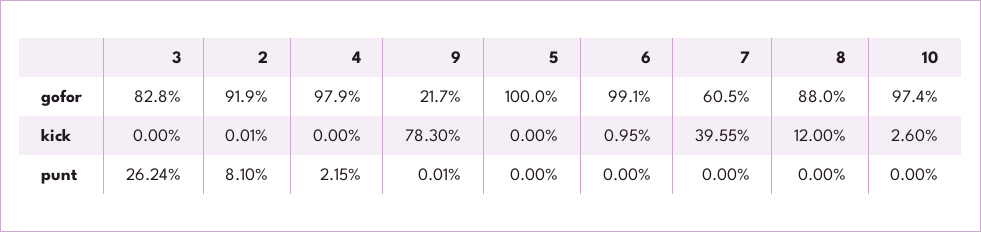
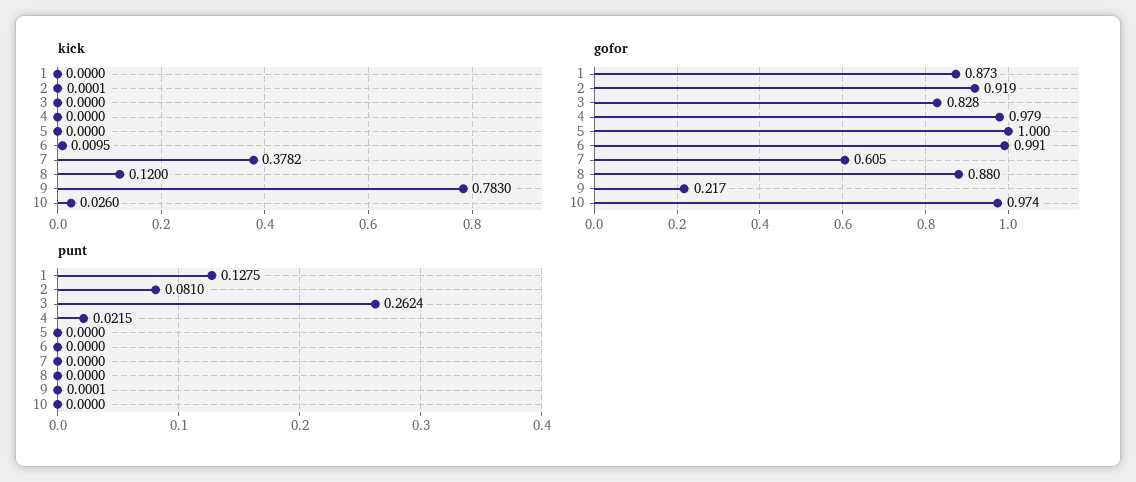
kick, 7: 0.3955 -> 0.3782
kick, 1: none -> 0
gofor, 1: none -> 0.873
punt, 1: none -> 0.1275

